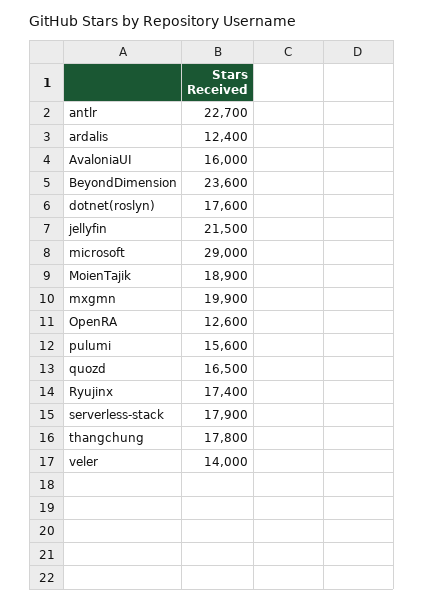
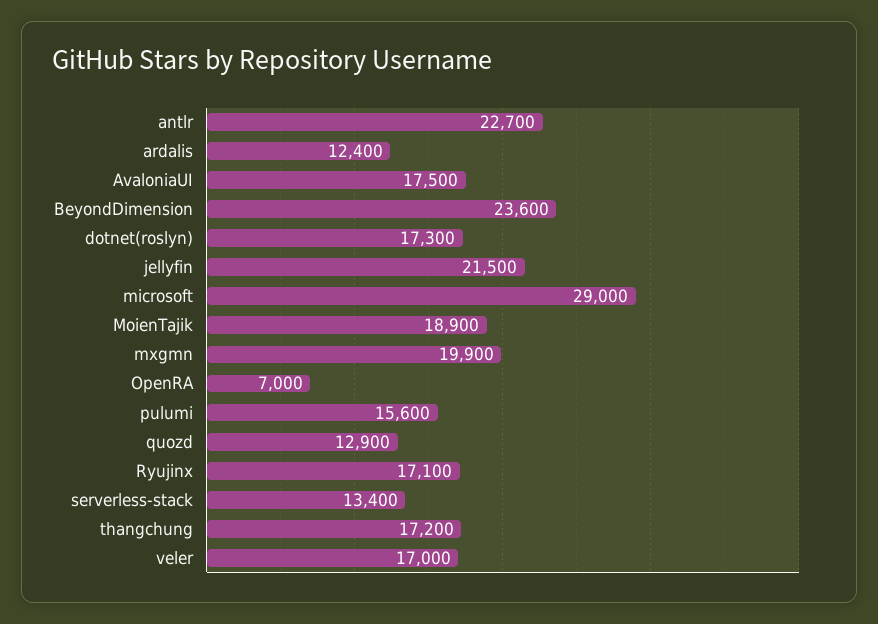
AvaloniaUI: 16000 -> 17500
dotnet(roslyn): 17600 -> 17300
OpenRA: 12600 -> 7000
quozd: 16500 -> 12900
Ryujinx: 17400 -> 17100
serverless-stack: 17900 -> 13400
thangchung: 17800 -> 17200
veler: 14000 -> 17000

